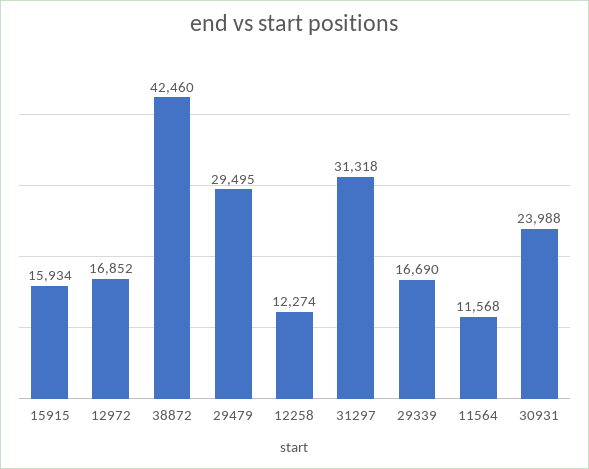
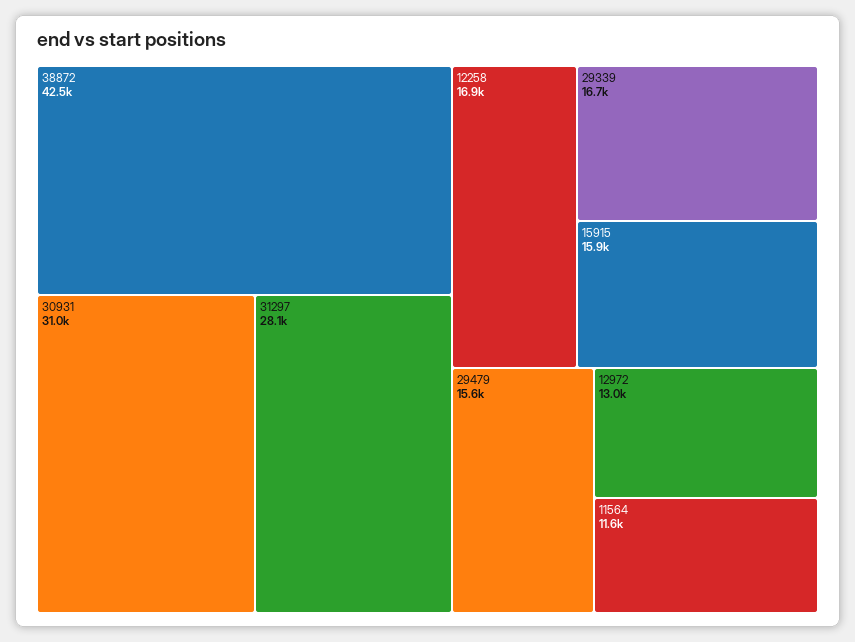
12972: 16852 -> 13000
29479: 29495 -> 15600
12258: 12274 -> 16900
31297: 31318 -> 28100
30931: 23988 -> 31000

